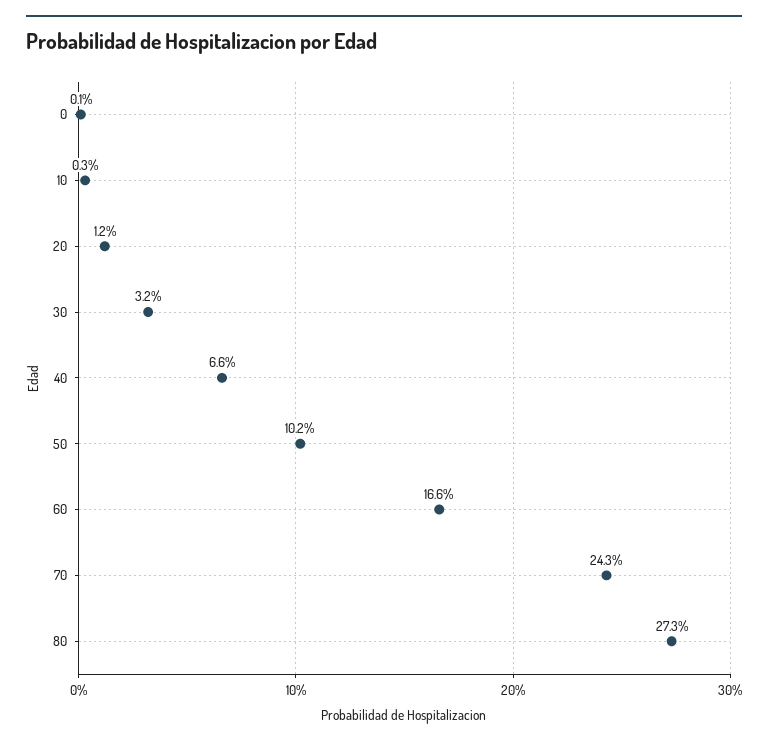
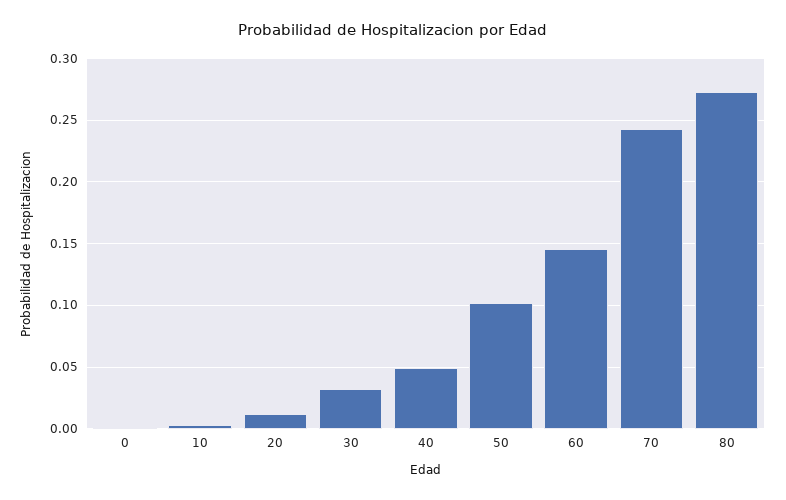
40: 0.066 -> 0.05
60: 0.166 -> 0.145

